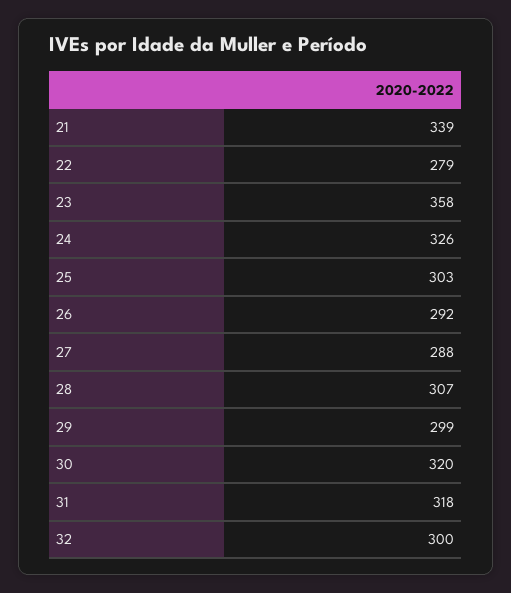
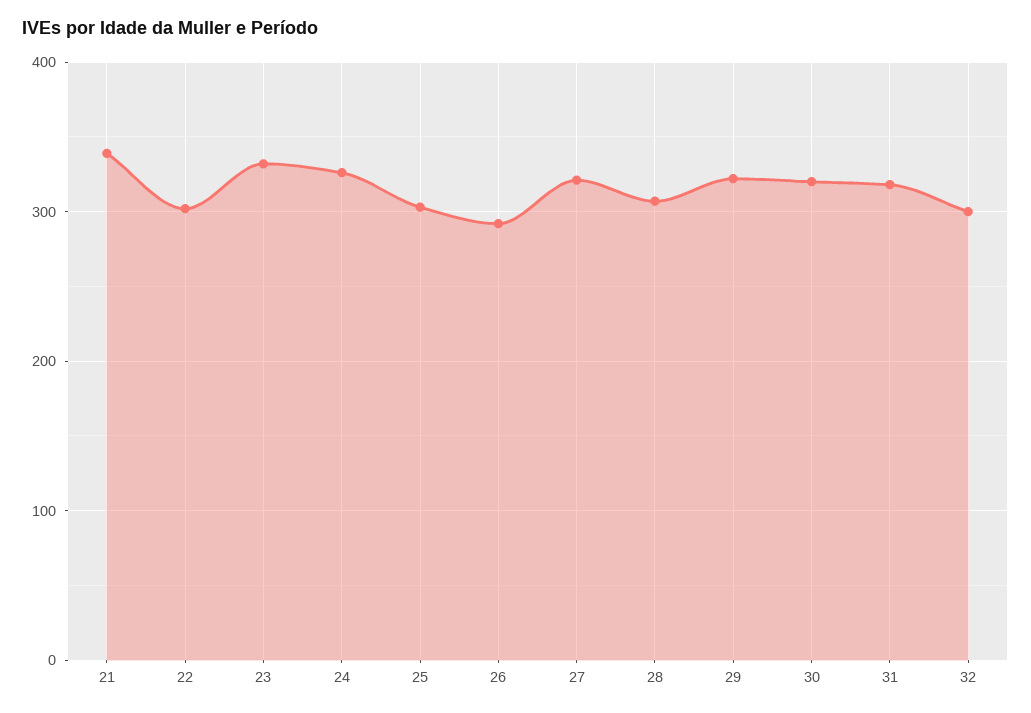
22: 279 -> 300
23: 358 -> 330
27: 288 -> 320
29: 299 -> 320

